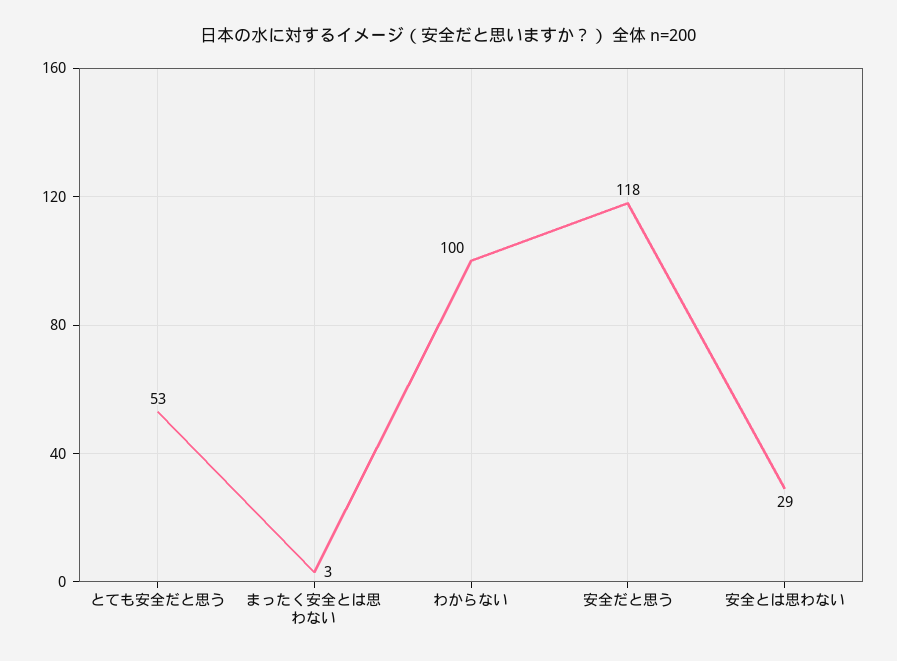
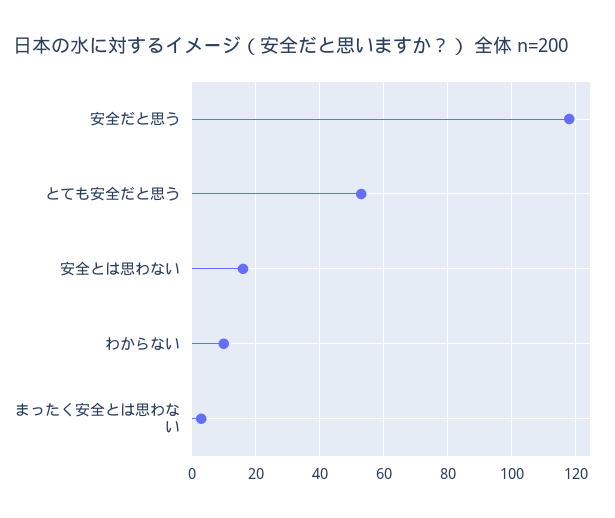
わからない: 100 -> 10
安全とは思わない: 29 -> 15

